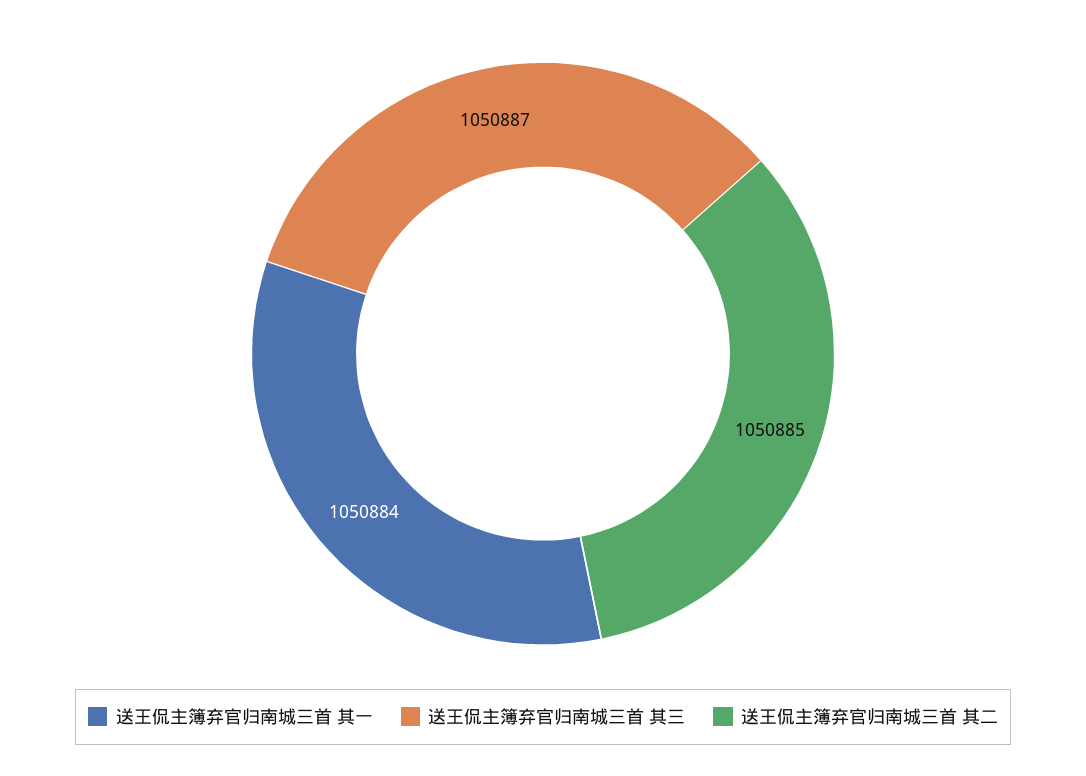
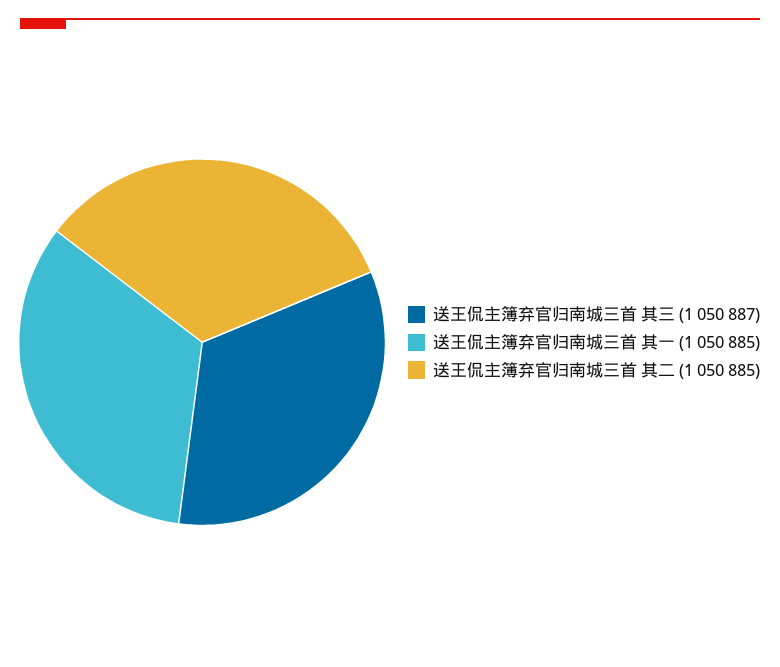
送王侃主簿弃官归南城三首 其一: 1050884 -> 1050885

